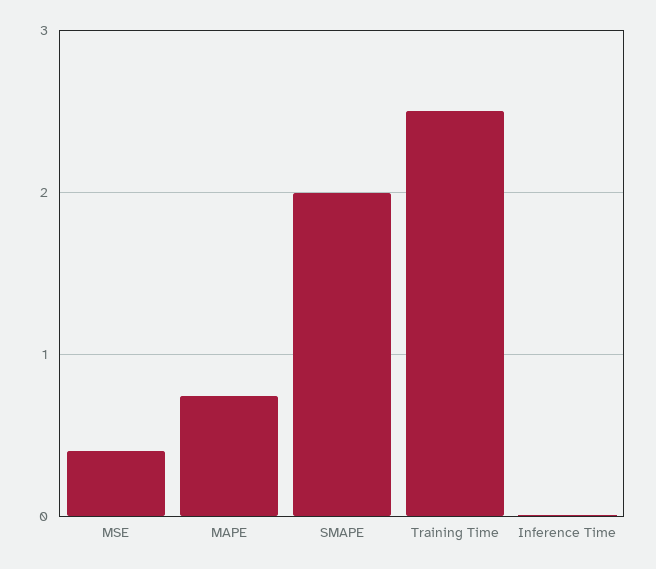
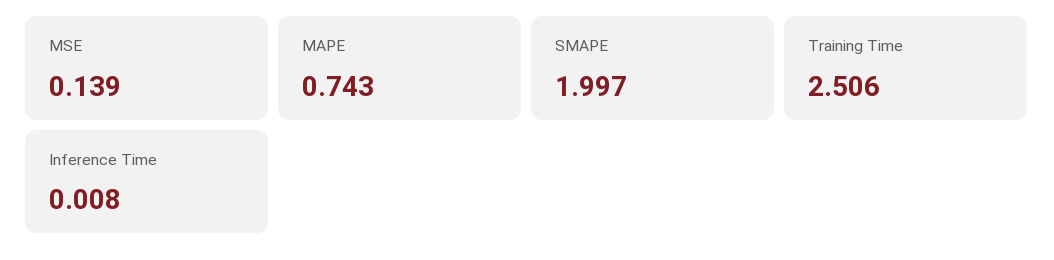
MSE: 0.4 -> 0.139

